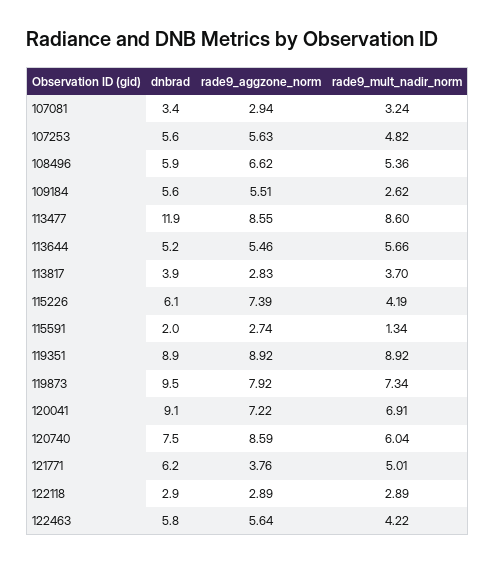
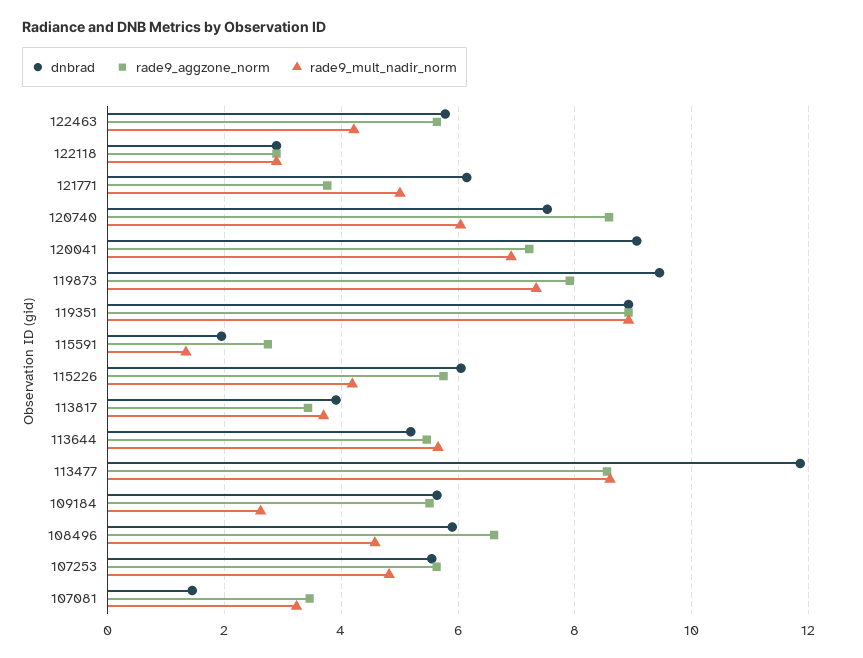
dnbrad, 107081: 3.4 -> 1.4
rade9_aggzone_norm, 107081: 2.94 -> 3.4
rade9_mult_nadir_norm, 108496: 5.36 -> 4.6
rade9_aggzone_norm, 113817: 2.83 -> 3.4
rade9_aggzone_norm, 115226: 7.39 -> 5.8

